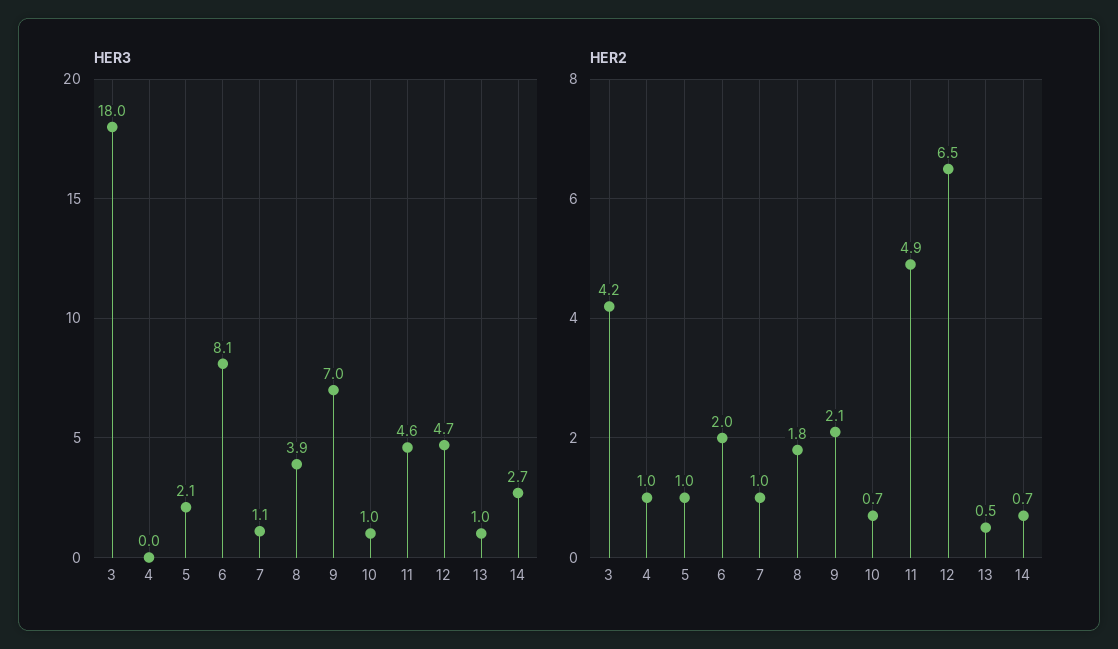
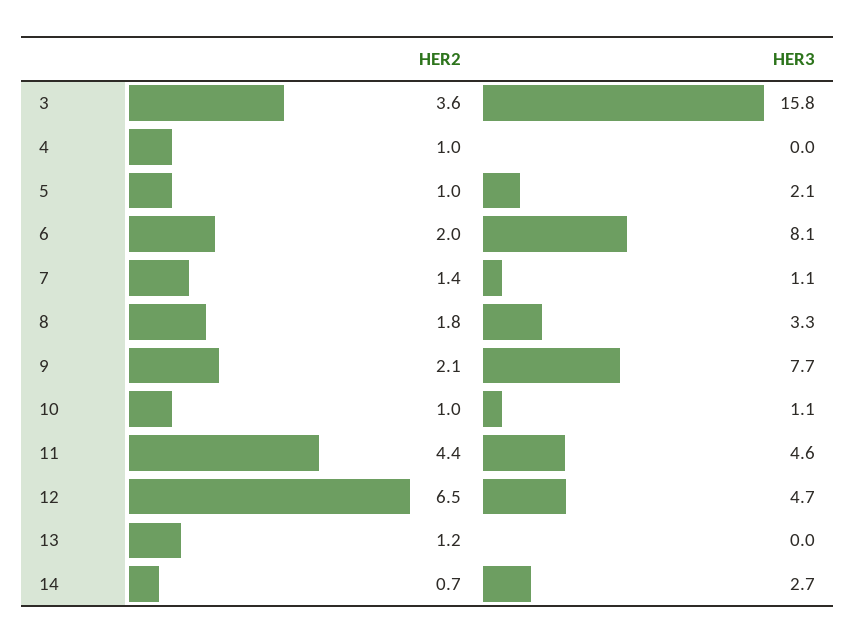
HER3, 3: 18 -> 15.8
HER3, 8: 3.9 -> 3.3
HER3, 9: 7 -> 7.7
HER3, 10: 1 -> 1.1
HER3, 13: 1 -> 0
HER2, 3: 4.2 -> 3.6
HER2, 7: 1 -> 1.4
HER2, 10: 0.7 -> 1
HER2, 11: 4.9 -> 4.4
HER2, 13: 0.5 -> 1.2

